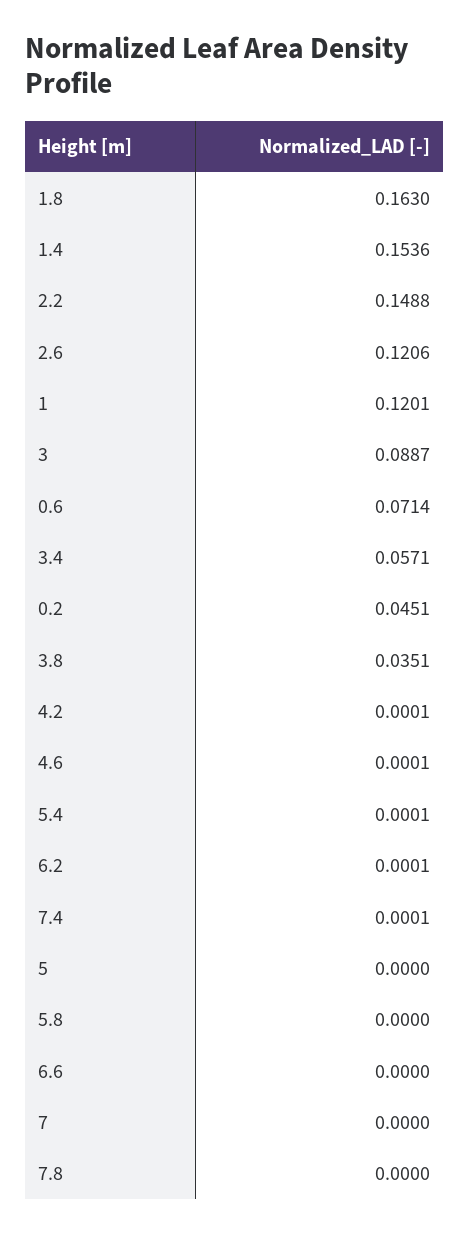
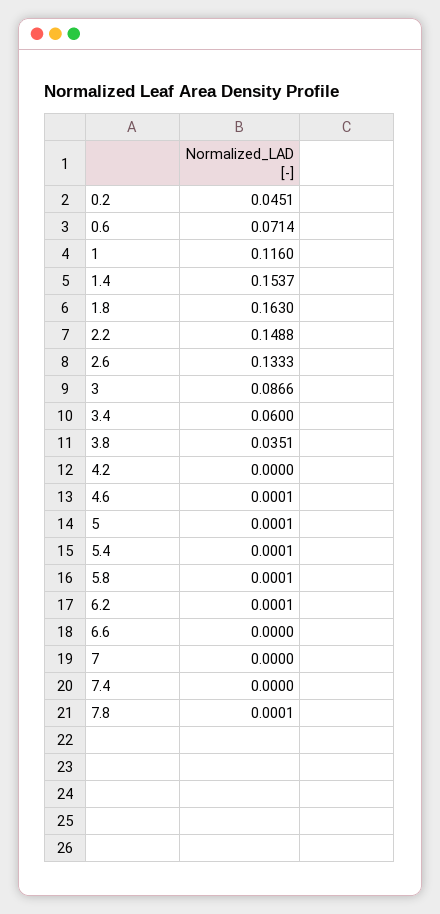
1.4: 0.1536 -> 0.1537
2.6: 0.1206 -> 0.1333
1: 0.1201 -> 0.116
3: 0.0887 -> 0.0866
3.4: 0.0571 -> 0.06
4.2: 0.0001 -> 0
7.4: 0.0001 -> 0
5: 0 -> 0.0001
5.8: 0 -> 0.0001
7.8: 0 -> 0.0001

